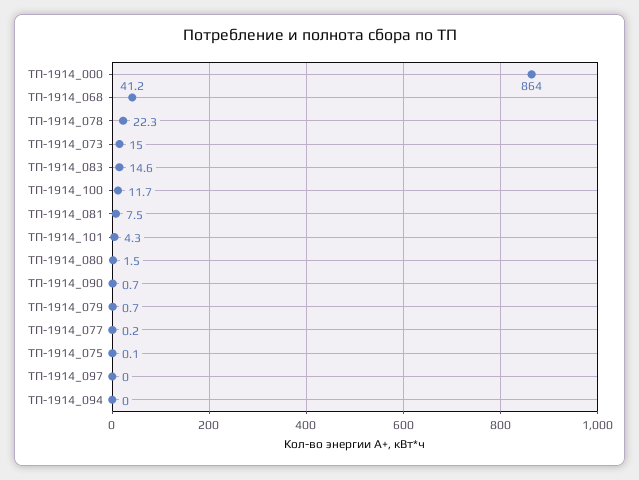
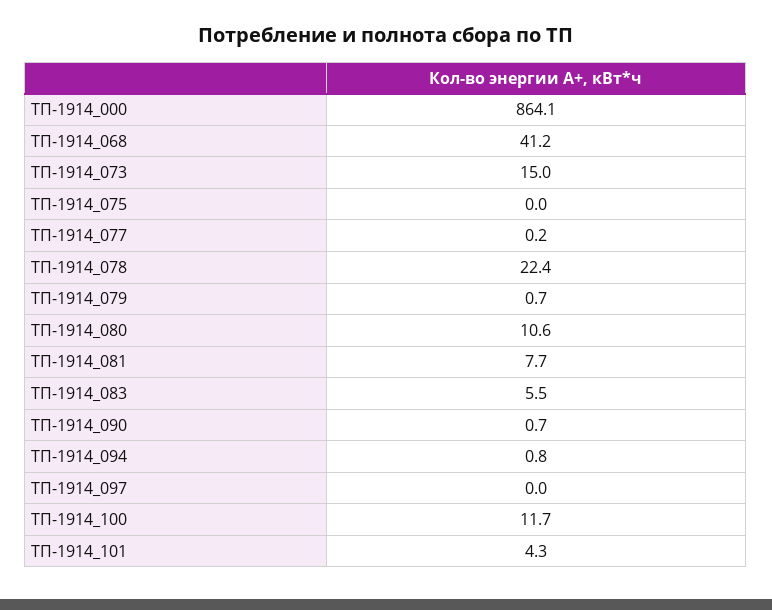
ТП-1914_000: 864 -> 864.1
ТП-1914_078: 22.3 -> 22.4
ТП-1914_083: 14.6 -> 5.5
ТП-1914_081: 7.5 -> 7.7
ТП-1914_080: 1.5 -> 10.6
ТП-1914_075: 0.1 -> 0
ТП-1914_094: 0 -> 0.8

